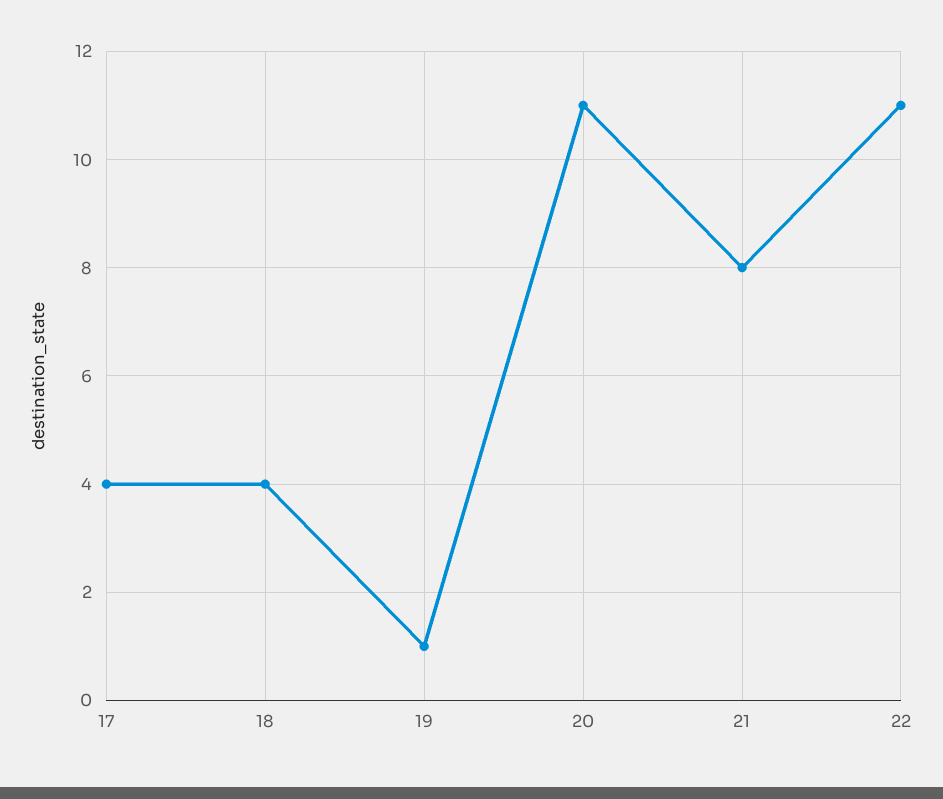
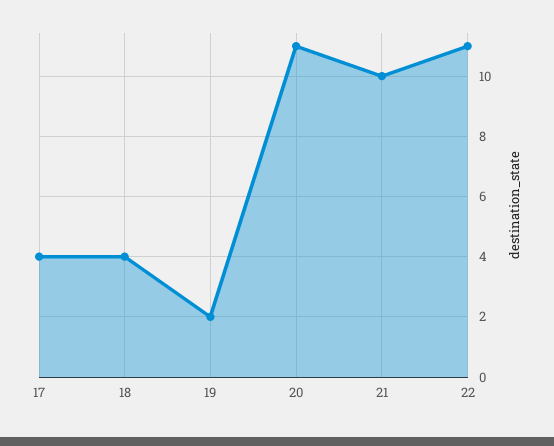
19: 1 -> 2
21: 8 -> 10

